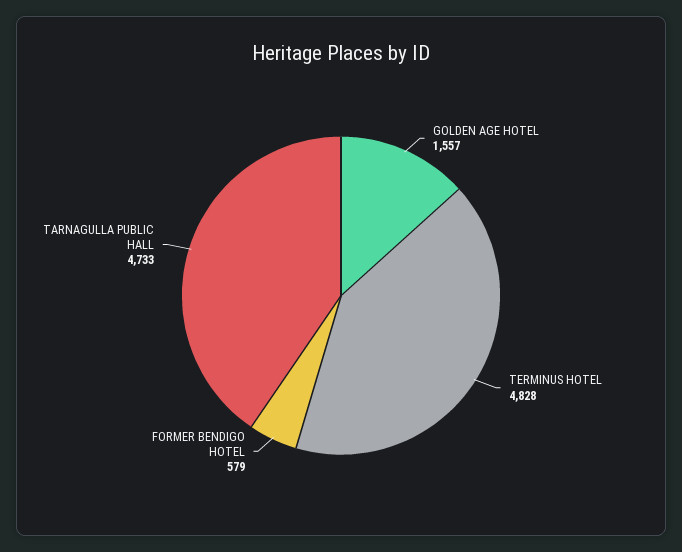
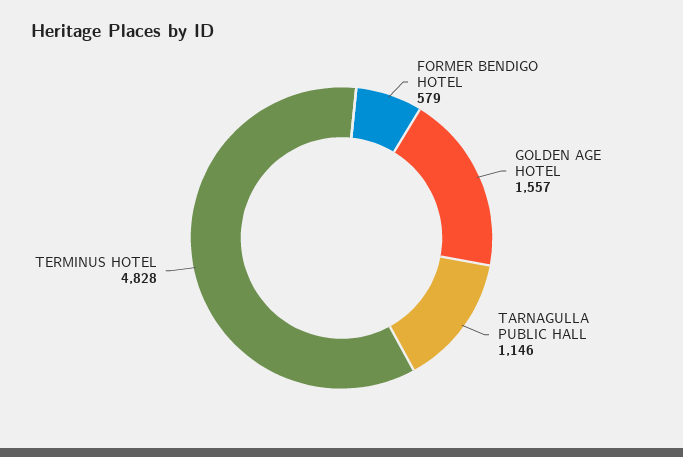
TARNAGULLA PUBLIC HALL: 4733 -> 1146

